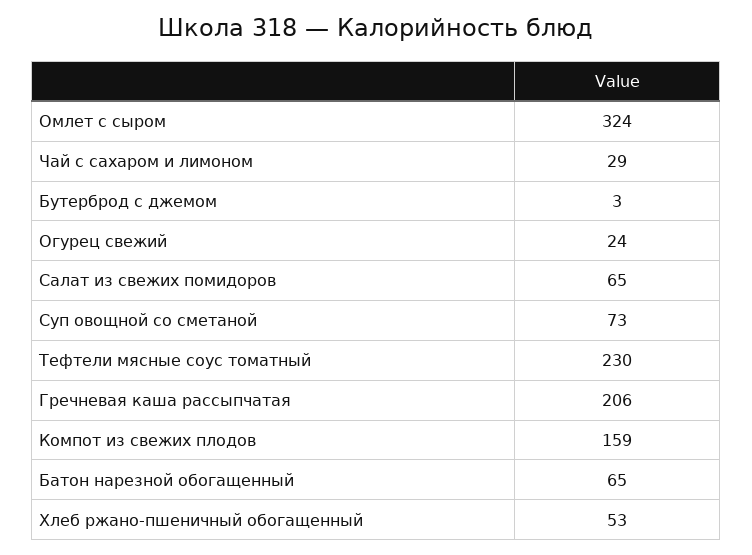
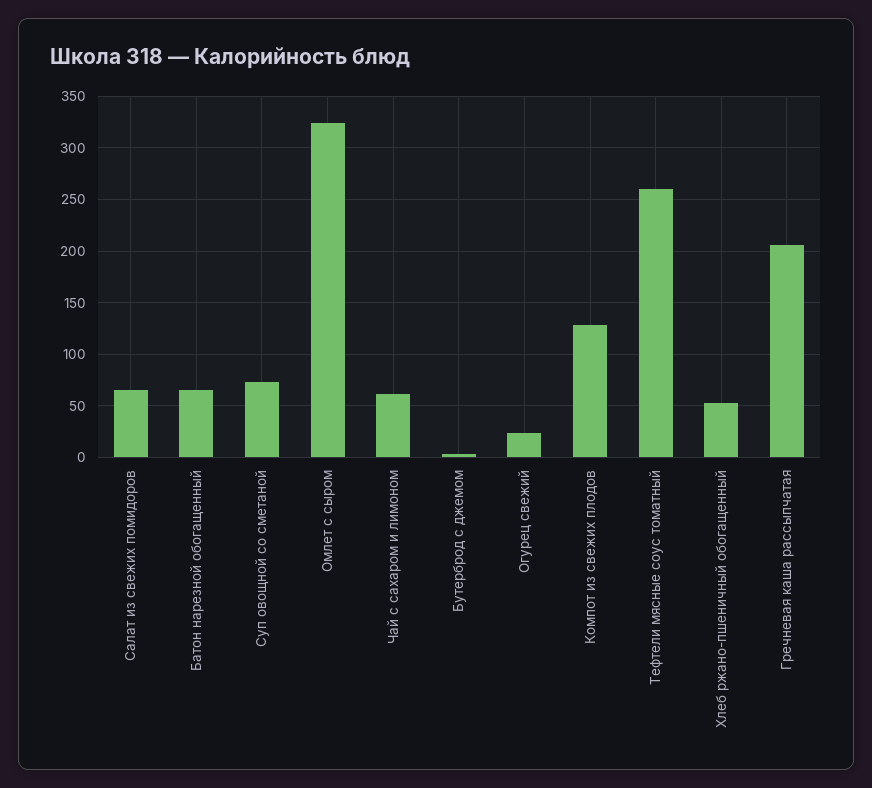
Чай с сахаром и лимоном: 29 -> 60
Тефтели мясные соус томатный: 230 -> 260
Компот из свежих плодов: 159 -> 130

